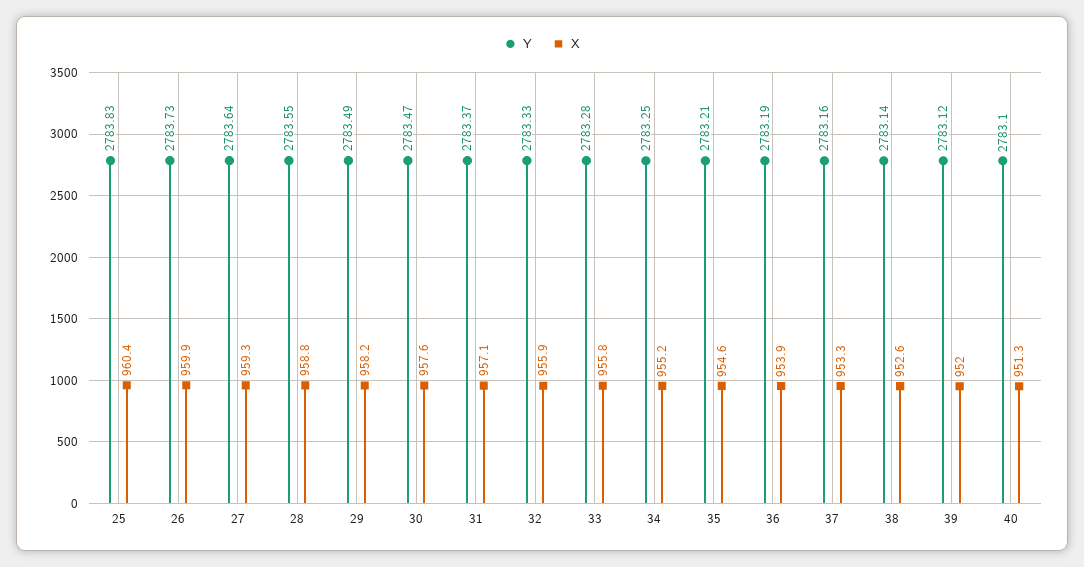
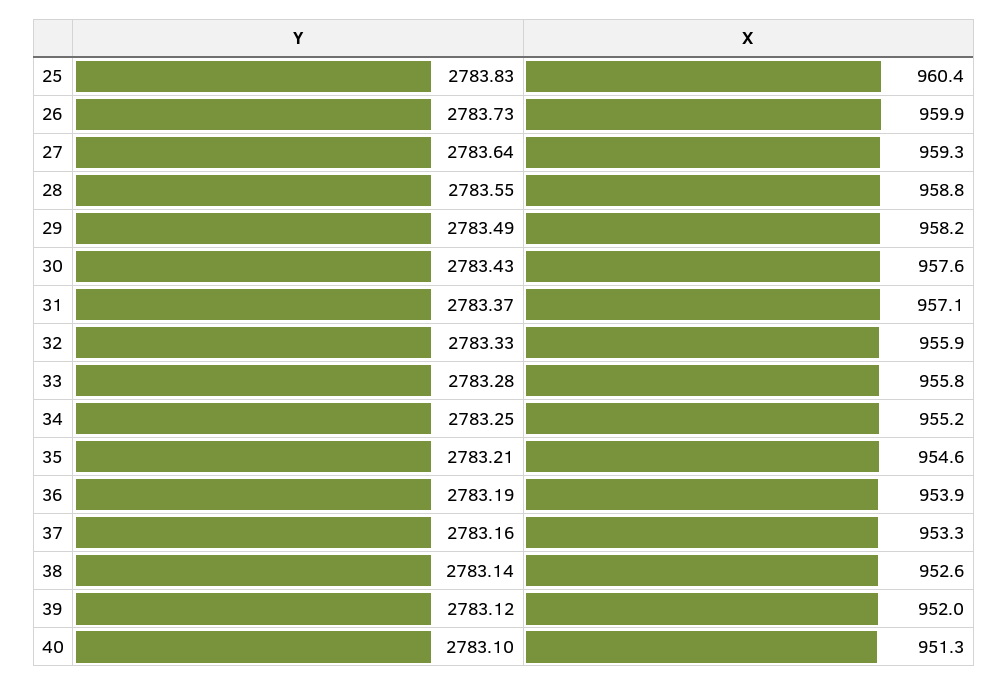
Y, 30: 2783.47 -> 2783.43

